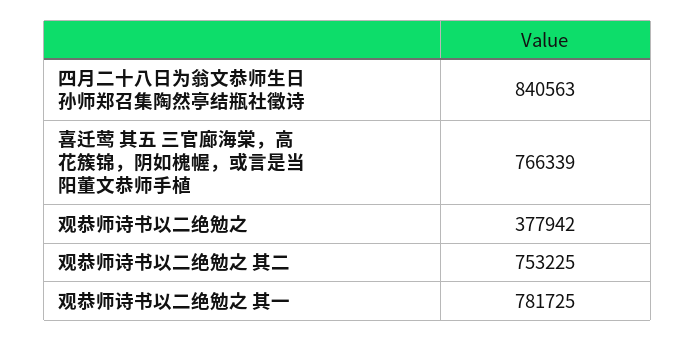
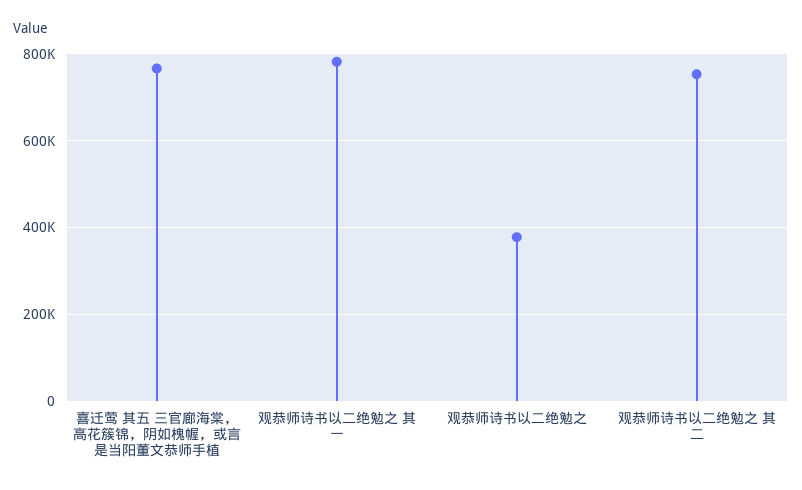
四月二十八日为翁文恭师生日孙师郑召集陶然亭结瓶社徵诗: 840563 -> none

